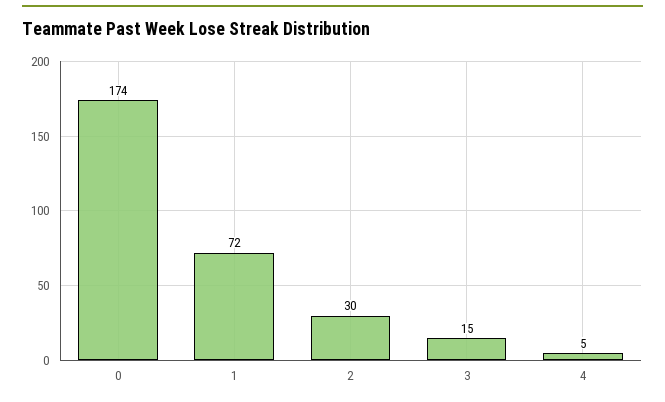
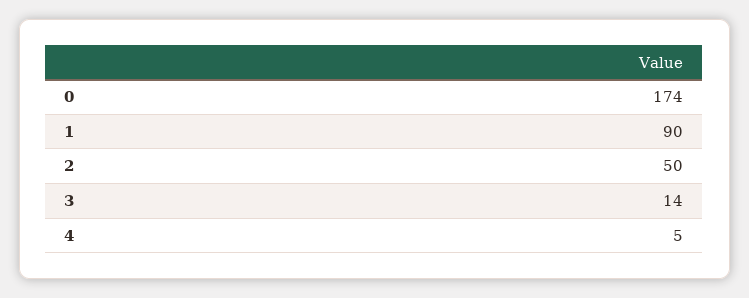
1: 72 -> 90
2: 30 -> 50
3: 15 -> 14

